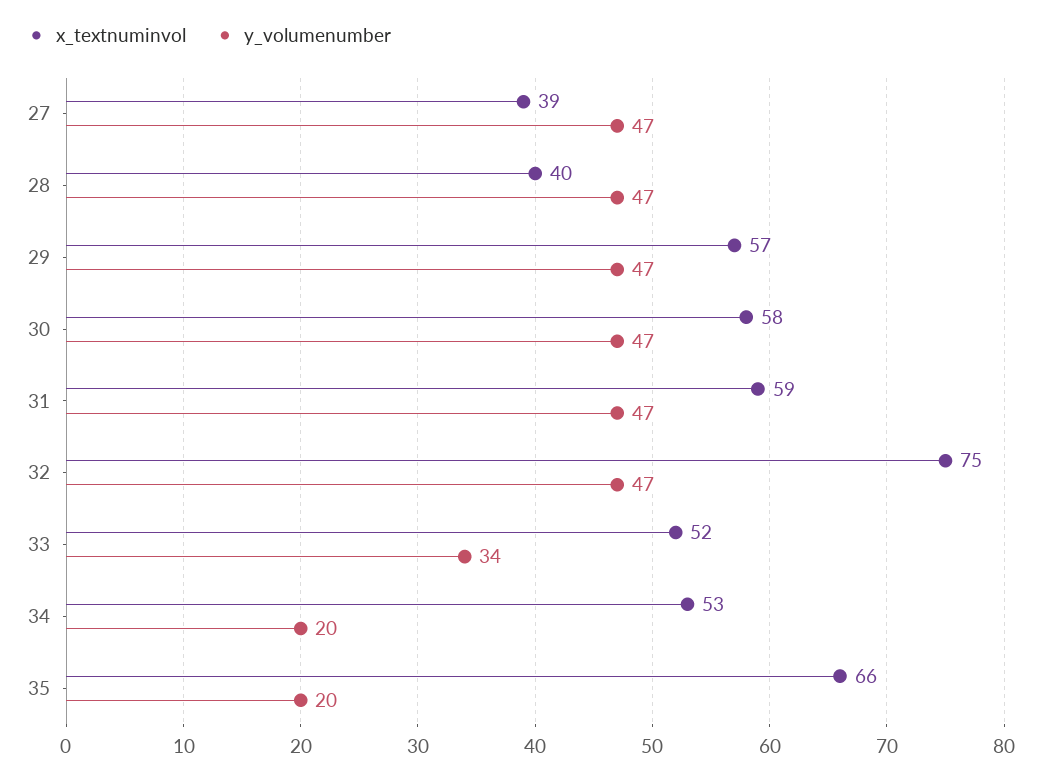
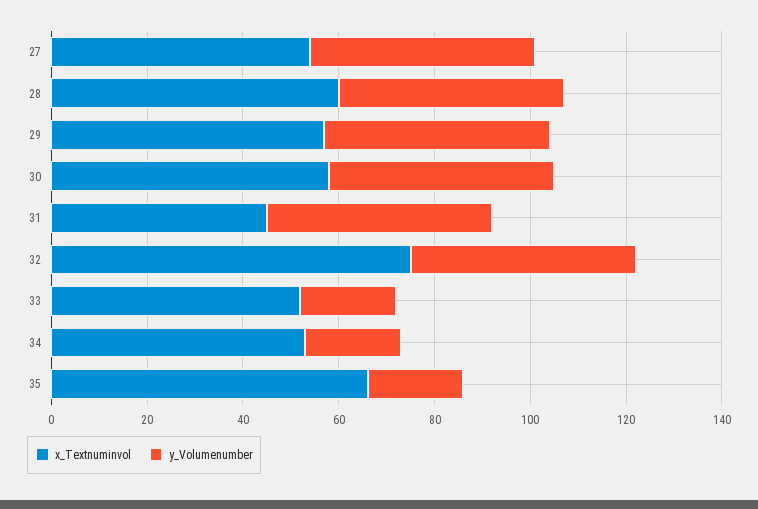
x_textnuminvol, 27: 39 -> 55
x_textnuminvol, 28: 40 -> 60
x_textnuminvol, 31: 59 -> 45
y_volumenumber, 33: 34 -> 20

